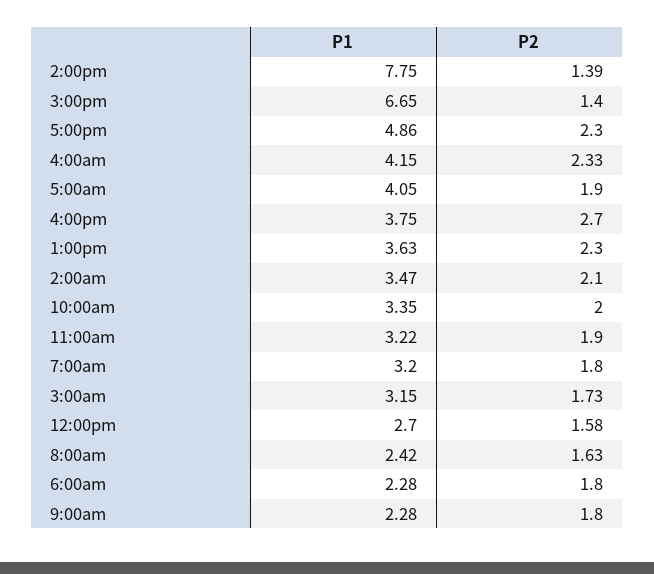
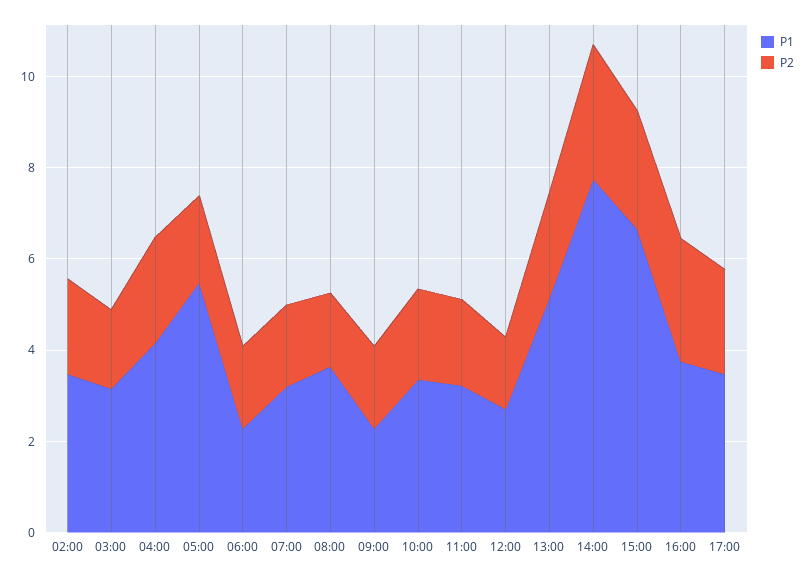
P2, 2:00pm: 1.39 -> 3
P2, 3:00pm: 1.4 -> 2.5
P1, 5:00pm: 4.86 -> 3.5
P1, 5:00am: 4.05 -> 5.5
P1, 1:00pm: 3.63 -> 5
P1, 8:00am: 2.42 -> 3.5

